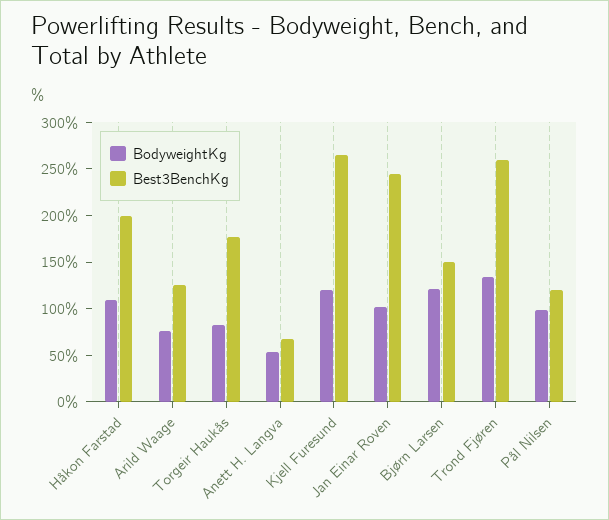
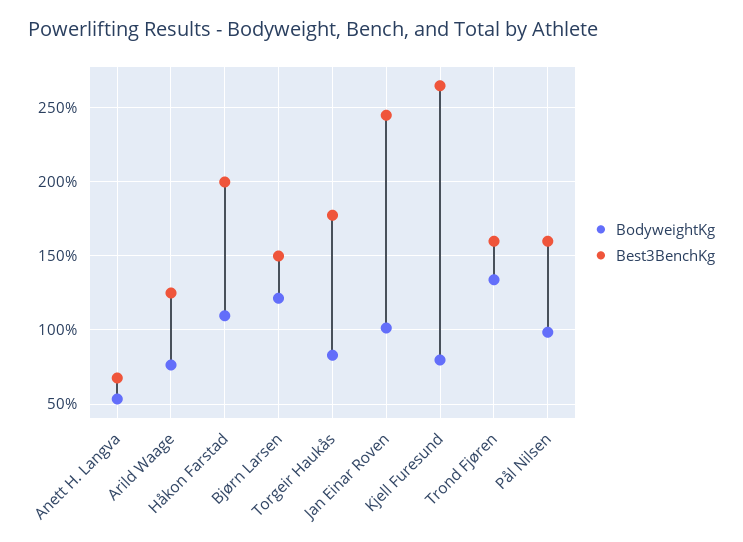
BodyweightKg, Kjell Furesund: 120 -> 80
Best3BenchKg, Trond Fjøren: 260 -> 160
Best3BenchKg, Pål Nilsen: 120 -> 160

